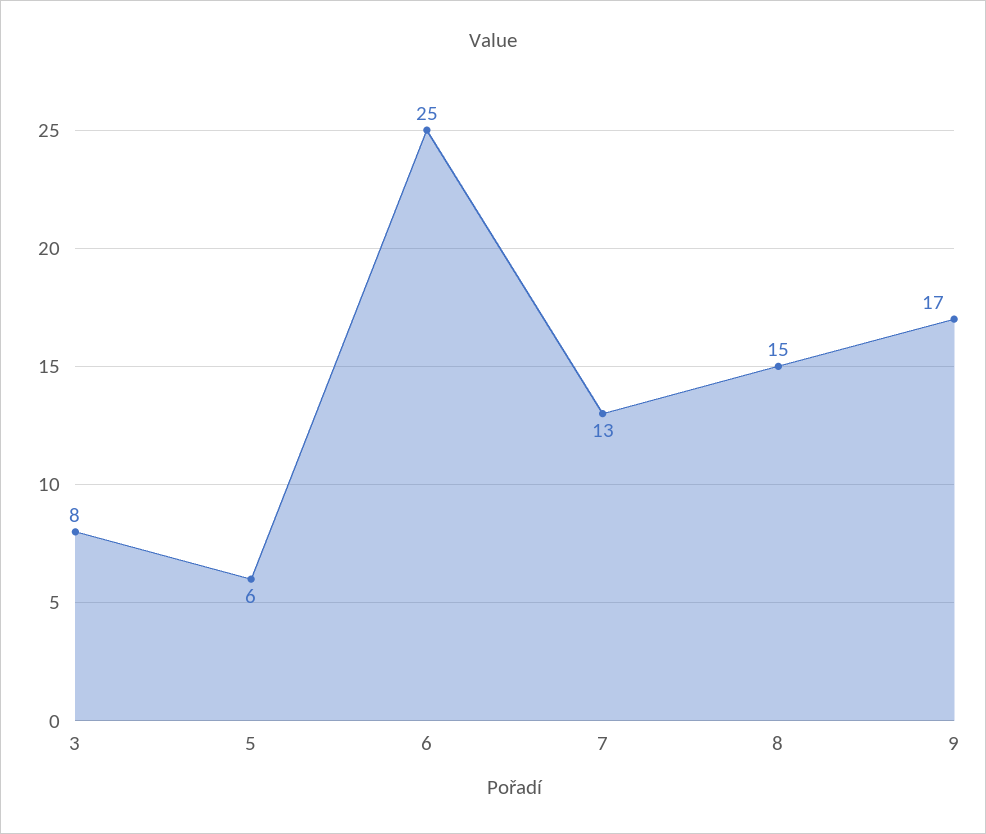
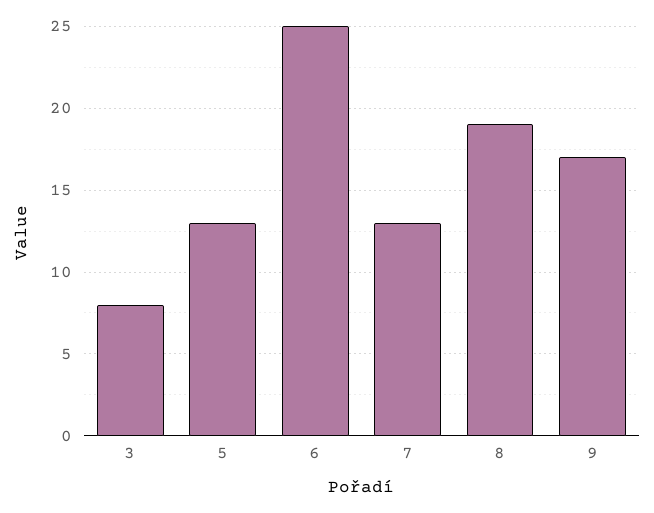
5: 6 -> 13
8: 15 -> 19

